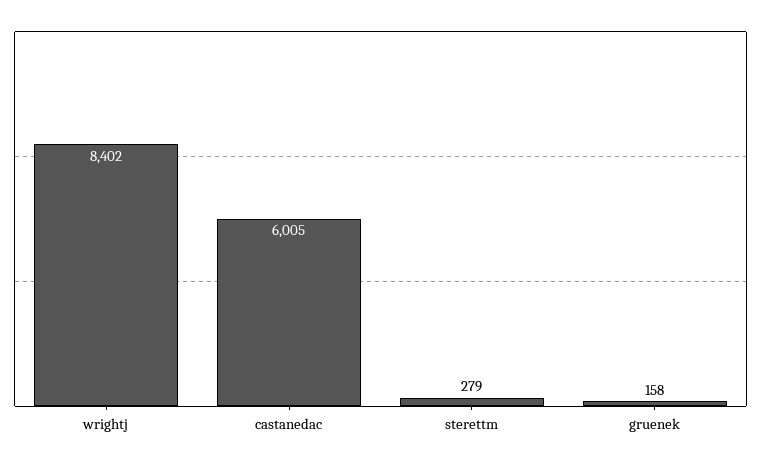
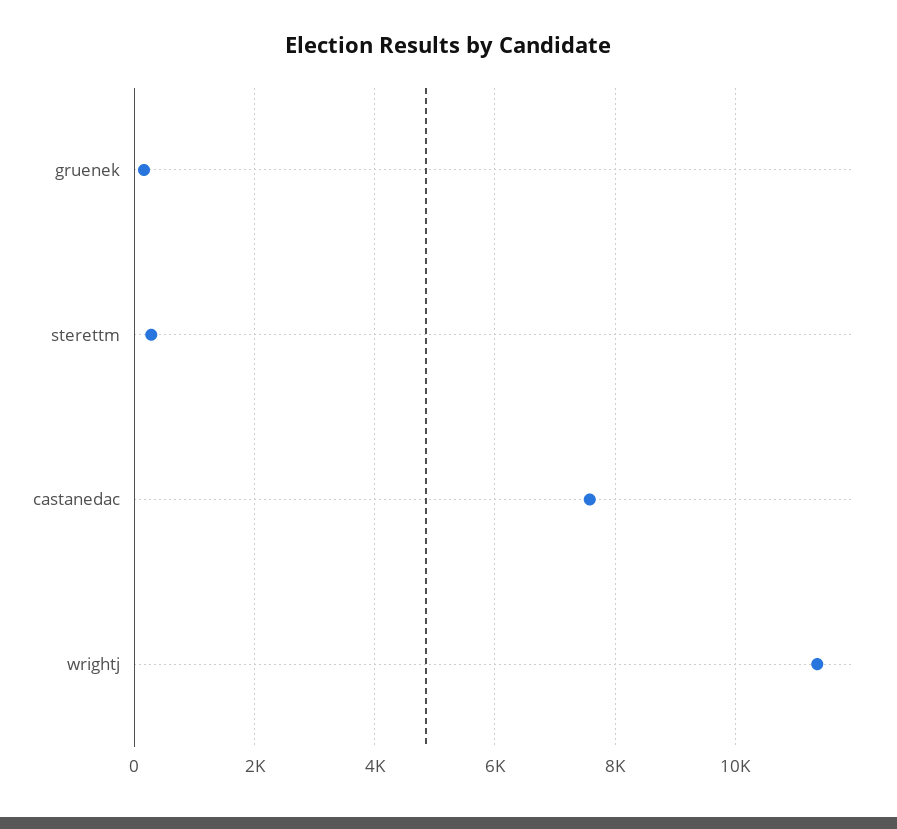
wrightj: 8402 -> 11400
castanedac: 6005 -> 7600

